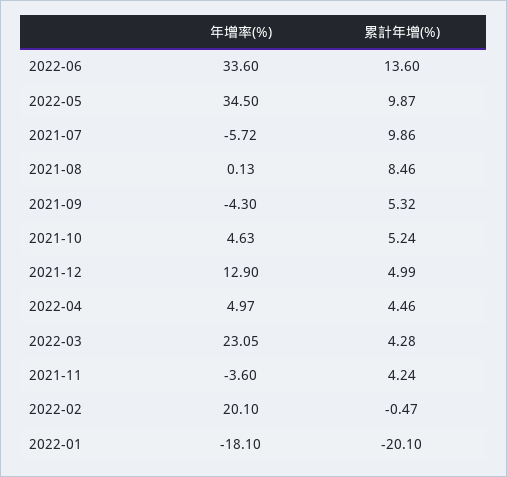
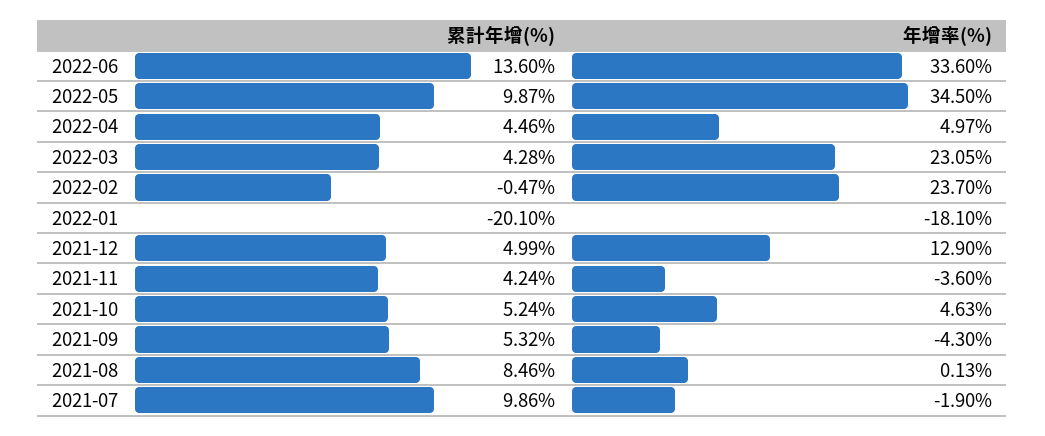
年增率(%), 2021-07: -5.72 -> -1.9
年增率(%), 2022-02: 20.1 -> 23.7

